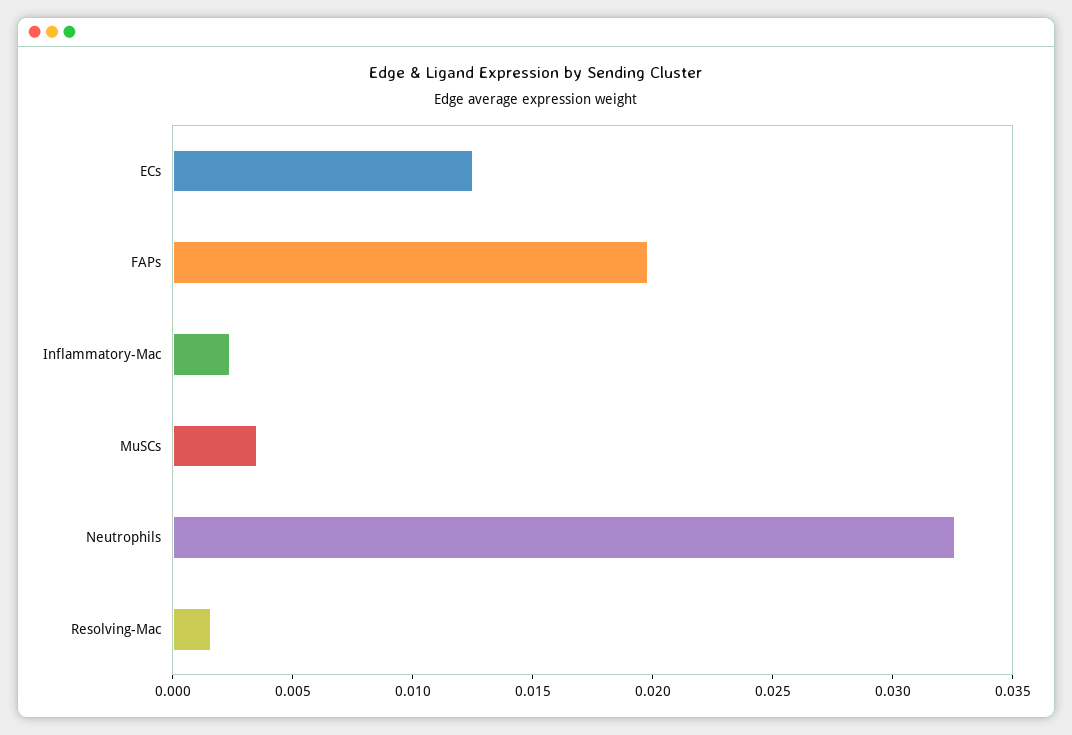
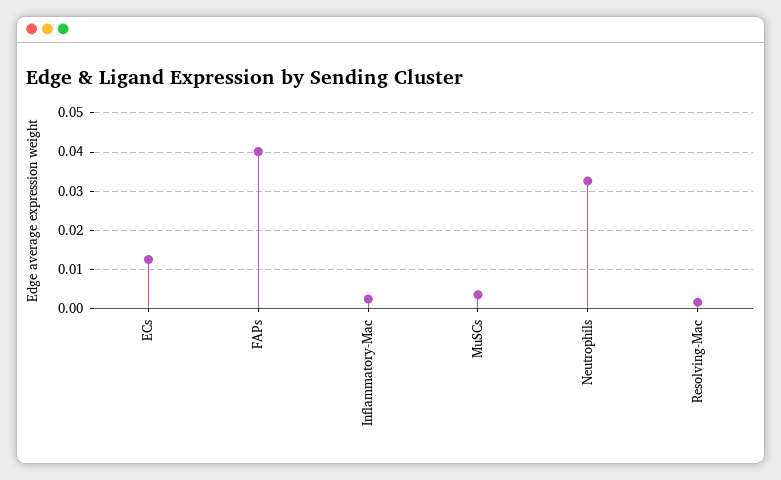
FAPs: 0.02 -> 0.04

